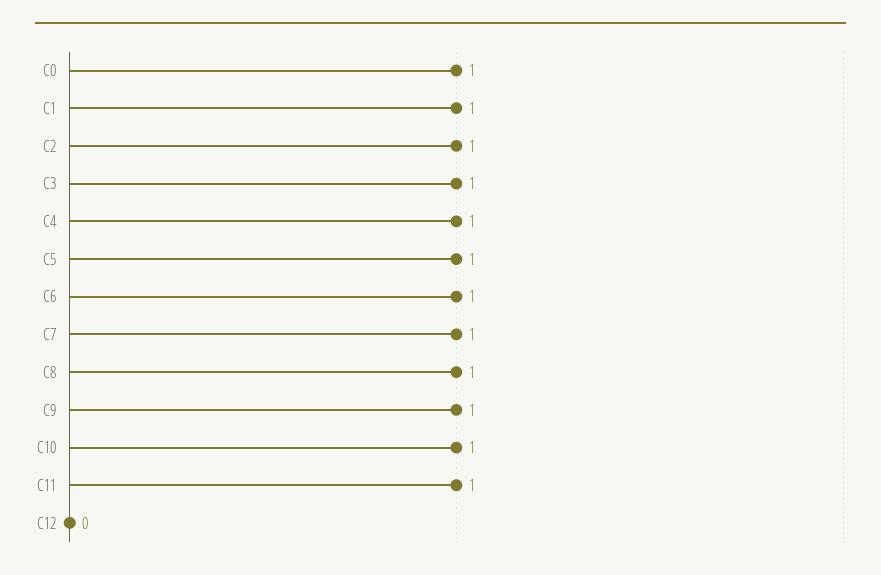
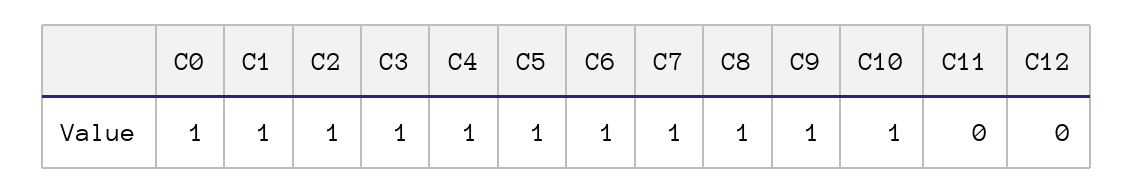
C11: 1 -> 0

